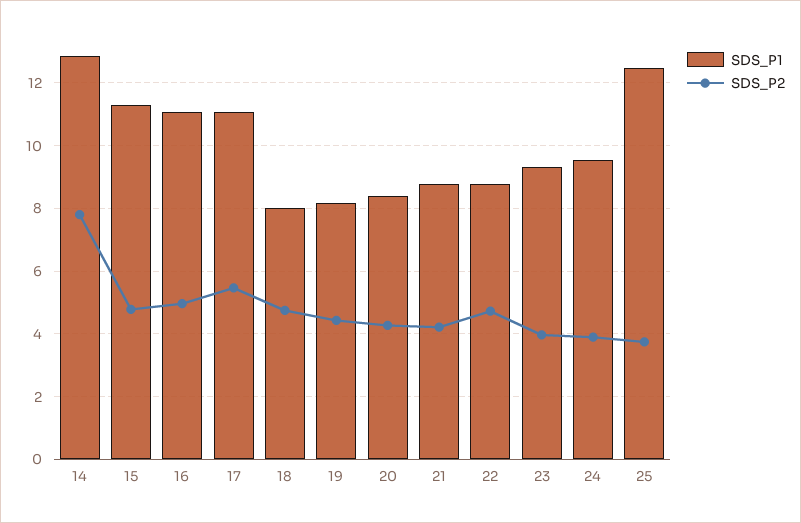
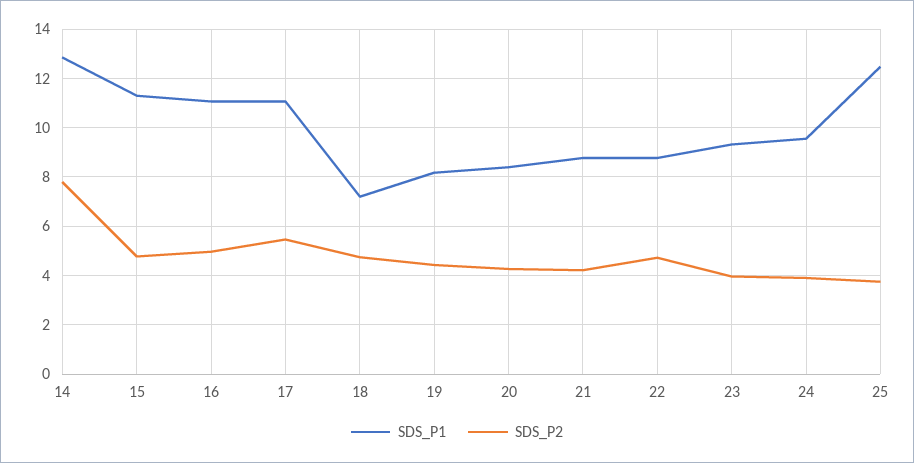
SDS_P1, 18: 8 -> 7.25

